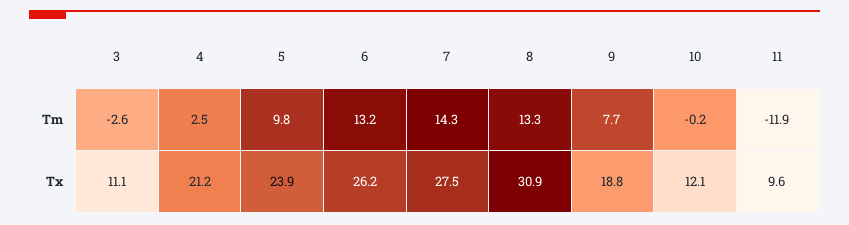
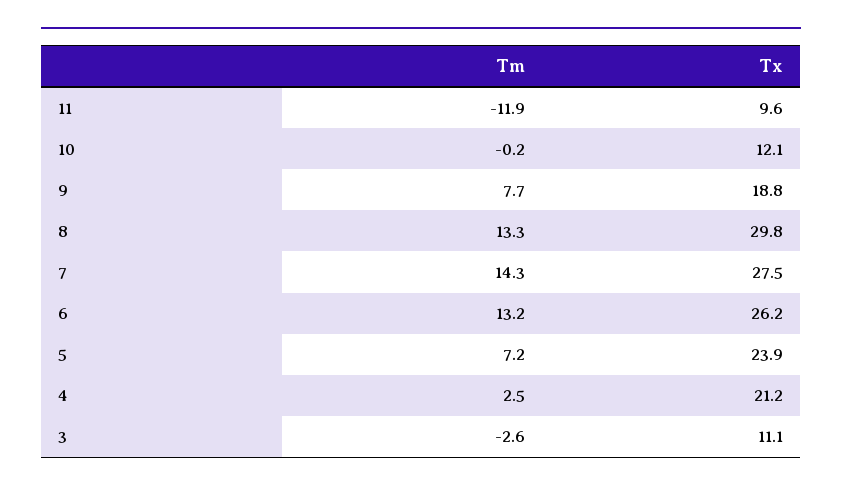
5, Tm: 9.8 -> 7.2
8, Tx: 30.9 -> 29.8

